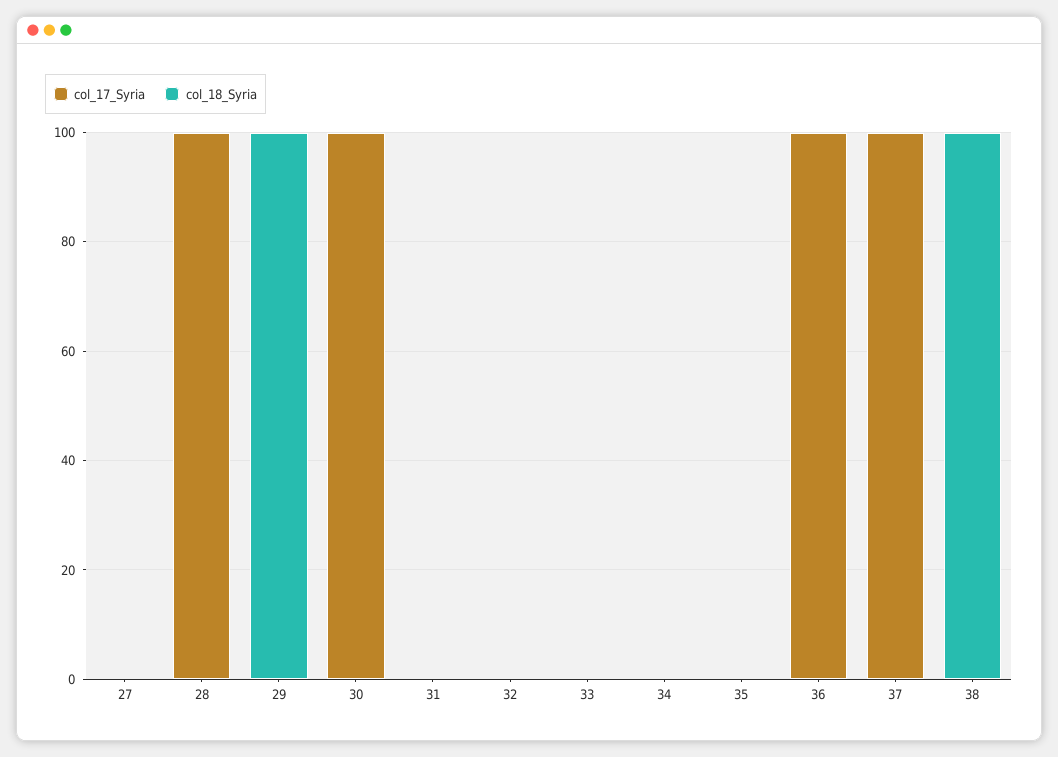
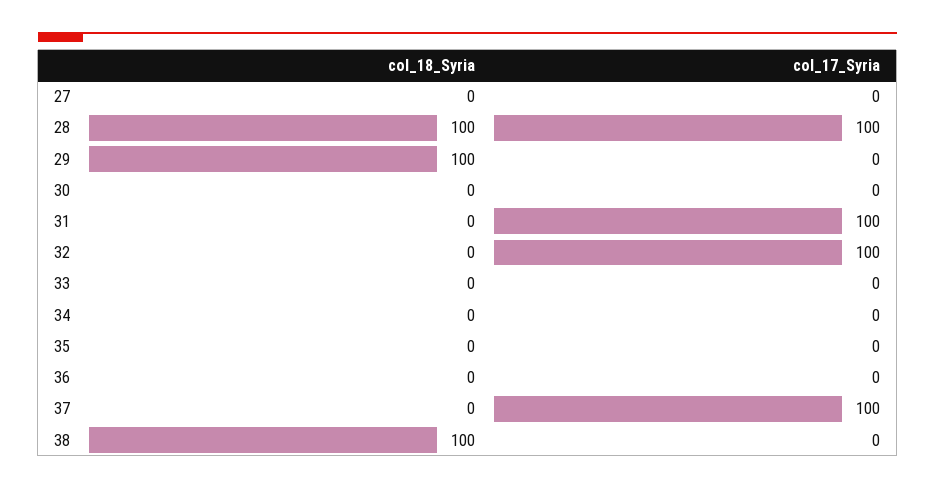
col_18_Syria, 28: 0 -> 100
col_17_Syria, 30: 100 -> 0
col_17_Syria, 31: 0 -> 100
col_17_Syria, 32: 0 -> 100
col_17_Syria, 36: 100 -> 0

